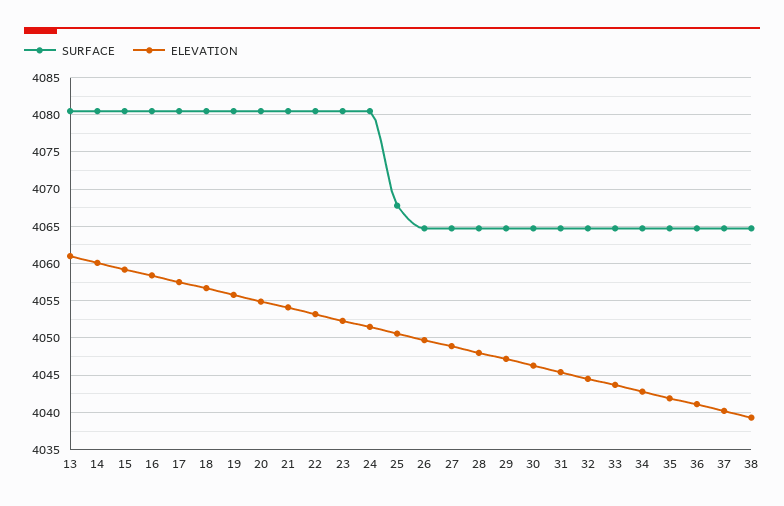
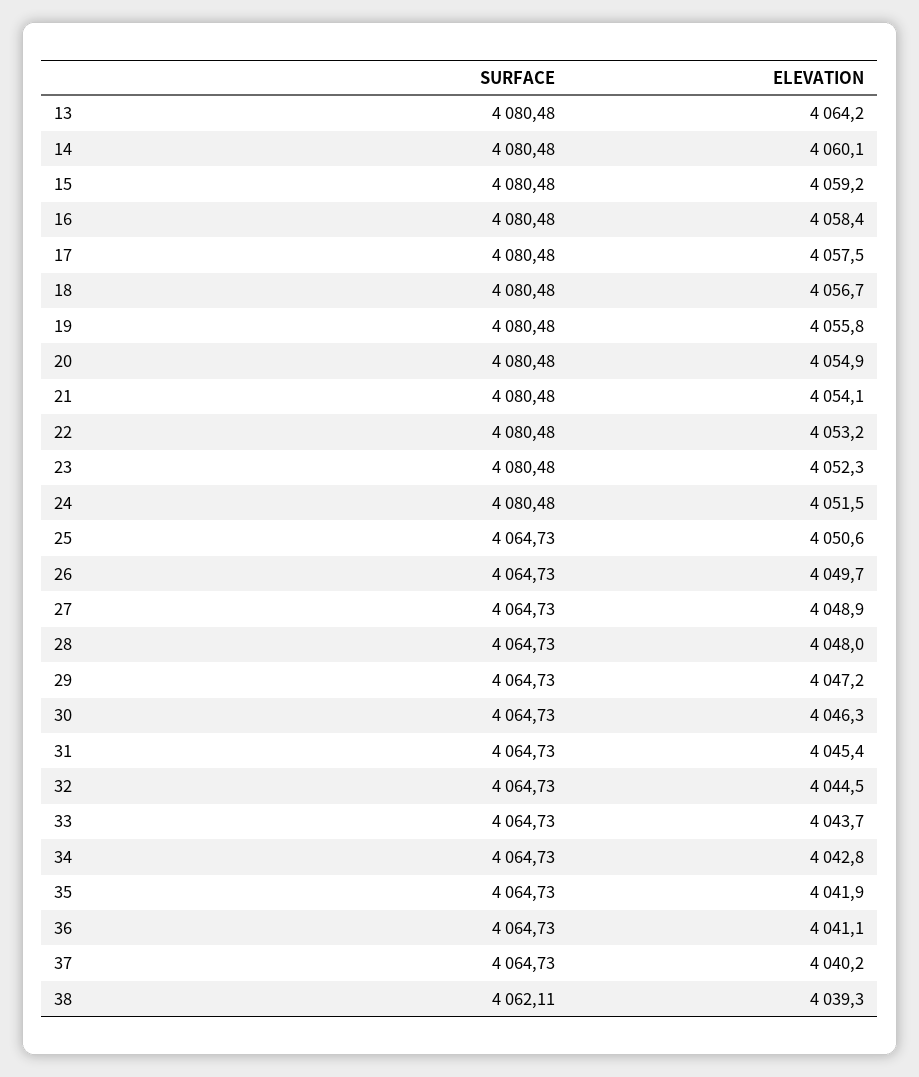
ELEVATION, 13: 4061 -> 4064.2
SURFACE, 25: 4068 -> 4064.73
SURFACE, 38: 4065 -> 4062.11

